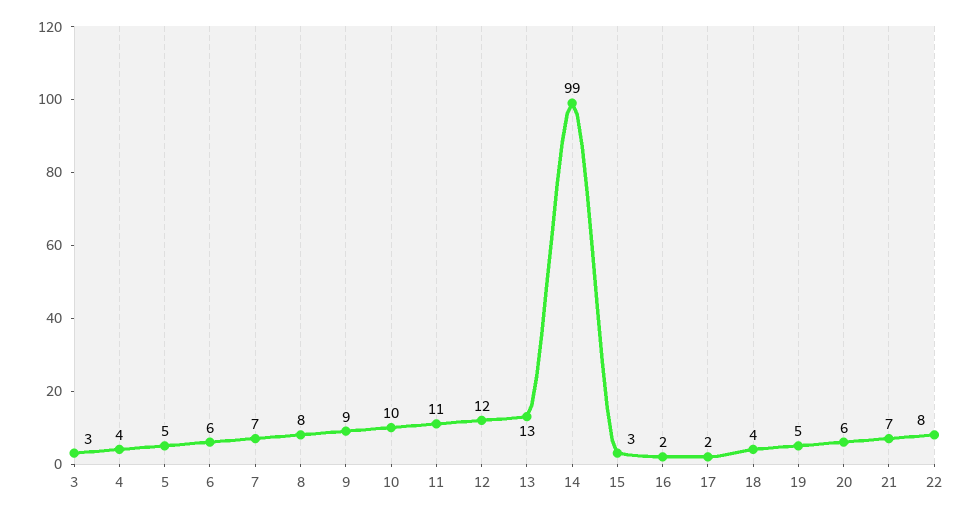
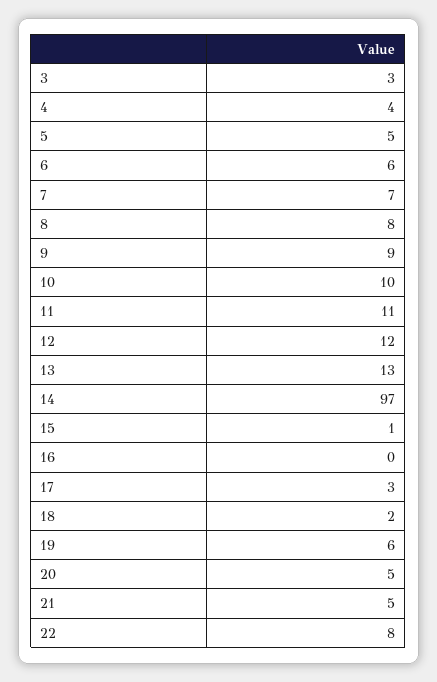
14: 99 -> 97
15: 3 -> 1
16: 2 -> 0
17: 2 -> 3
18: 4 -> 2
19: 5 -> 6
20: 6 -> 5
21: 7 -> 5

